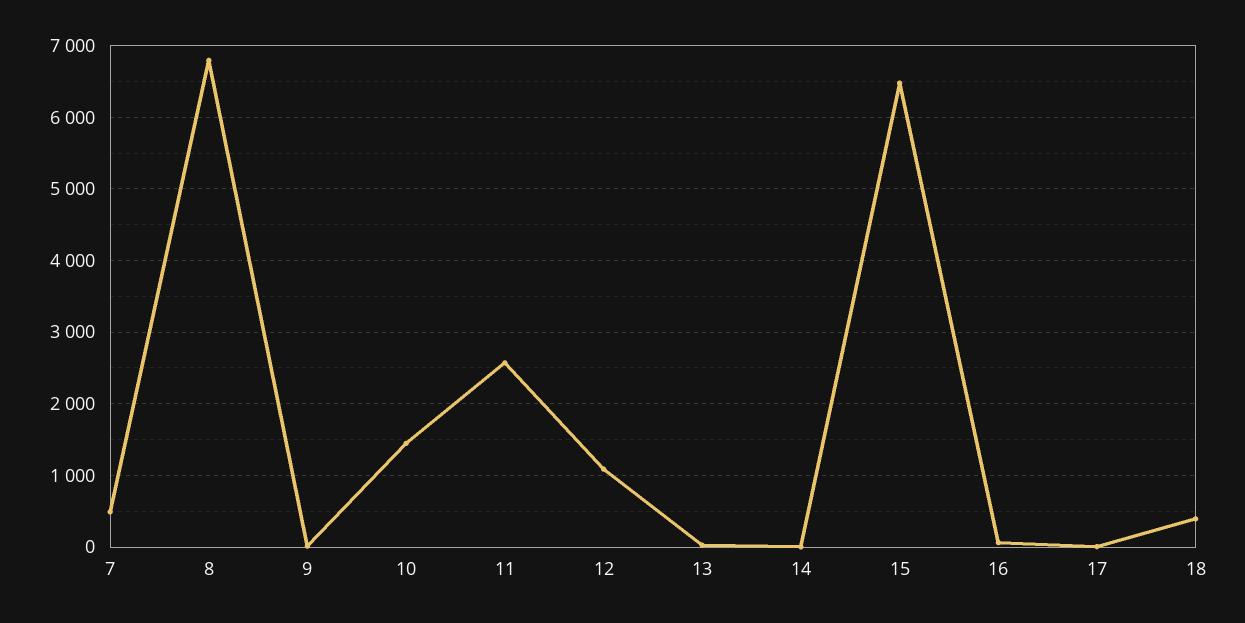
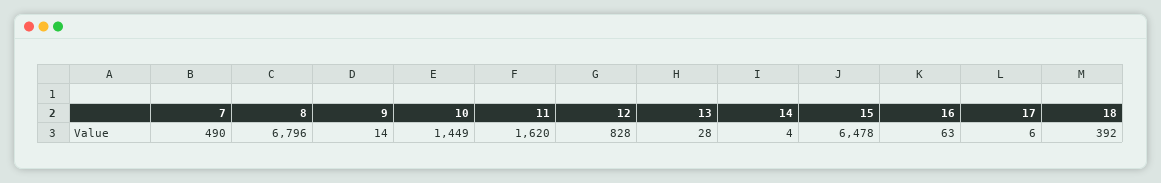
11: 2600 -> 1620
12: 1100 -> 828

